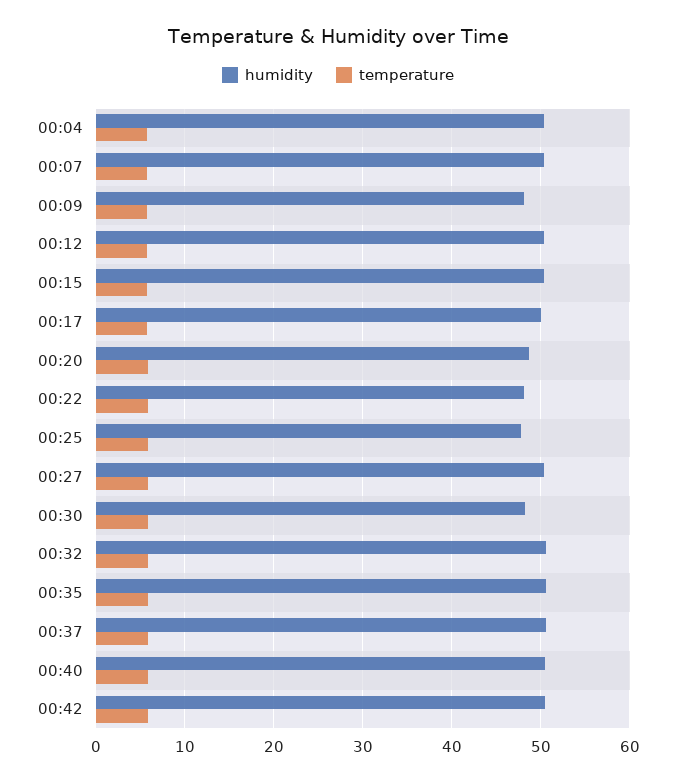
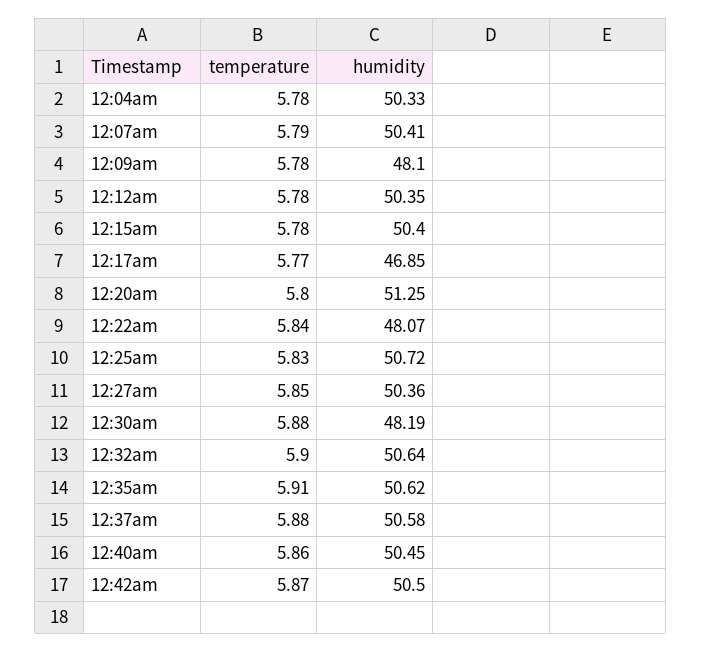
humidity, 00:17: 50 -> 46.85
humidity, 00:20: 49 -> 51.25
humidity, 00:25: 48 -> 50.72

